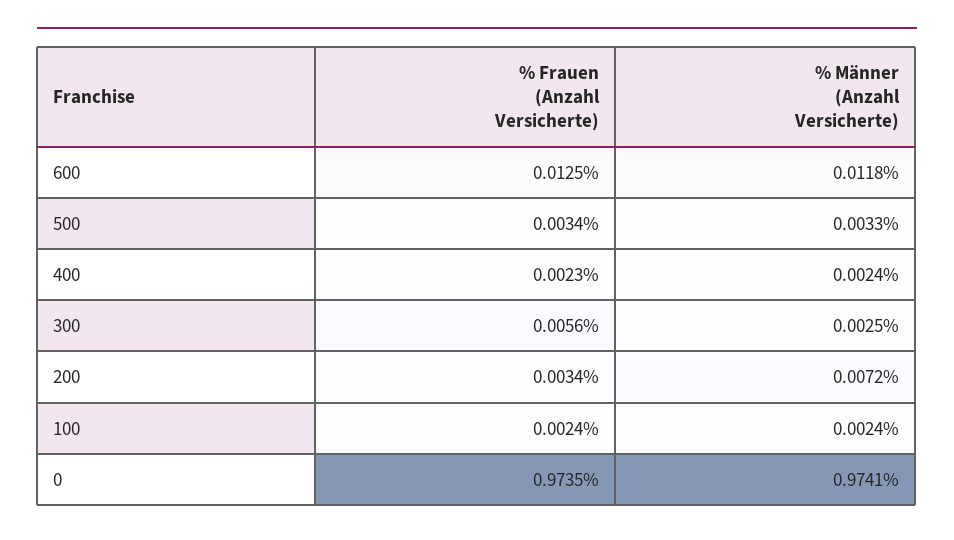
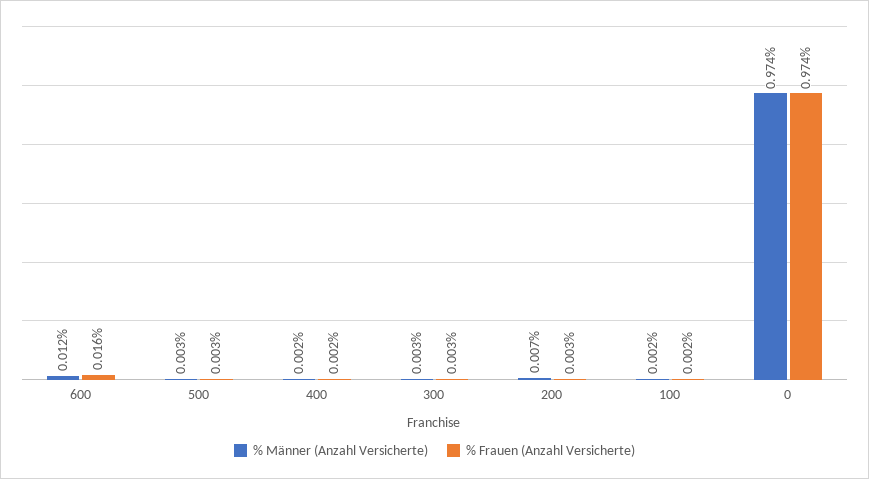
% Frauen (Anzahl Versicherte), 600: 0.0125 -> 0.016
% Frauen (Anzahl Versicherte), 300: 0.0056 -> 0.003

